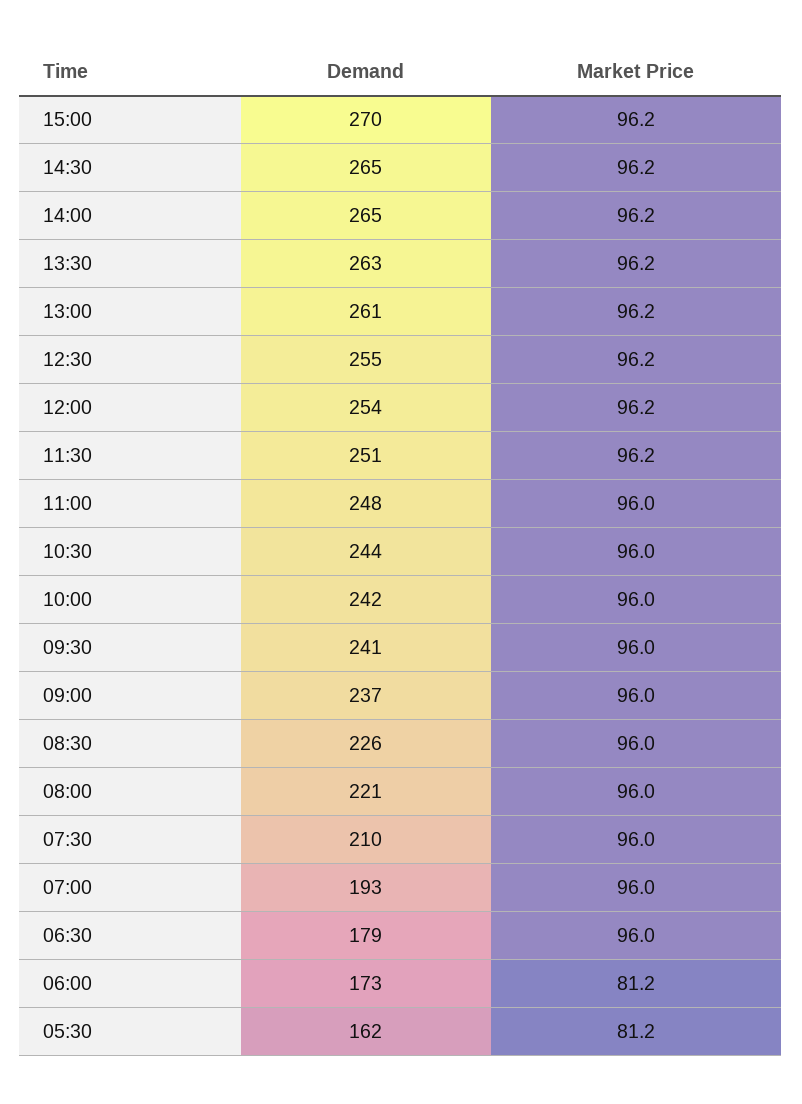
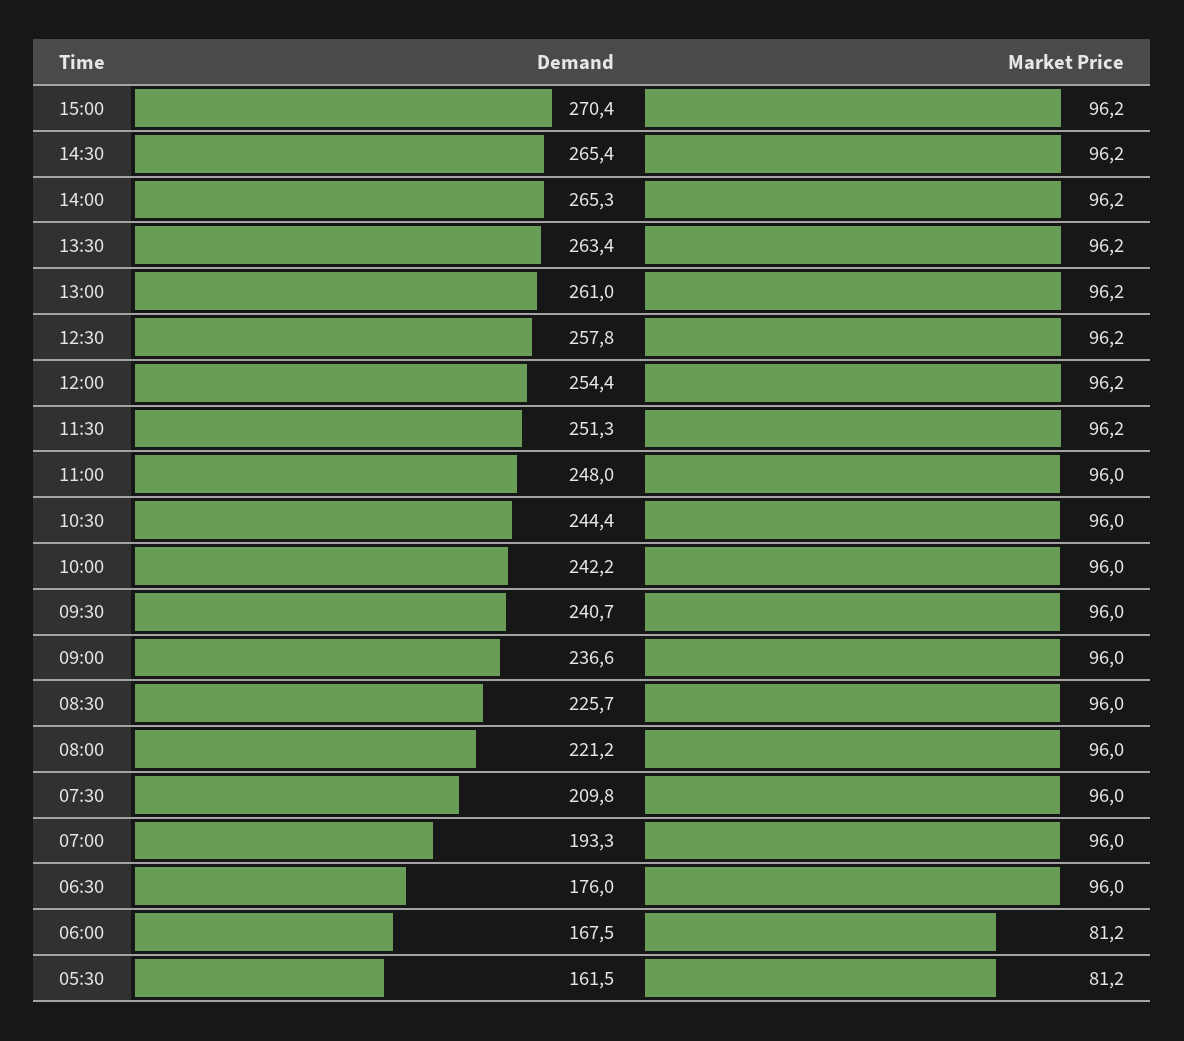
Demand, 12:30: 255 -> 257.8
Demand, 06:30: 179 -> 176
Demand, 06:00: 173 -> 167.5

